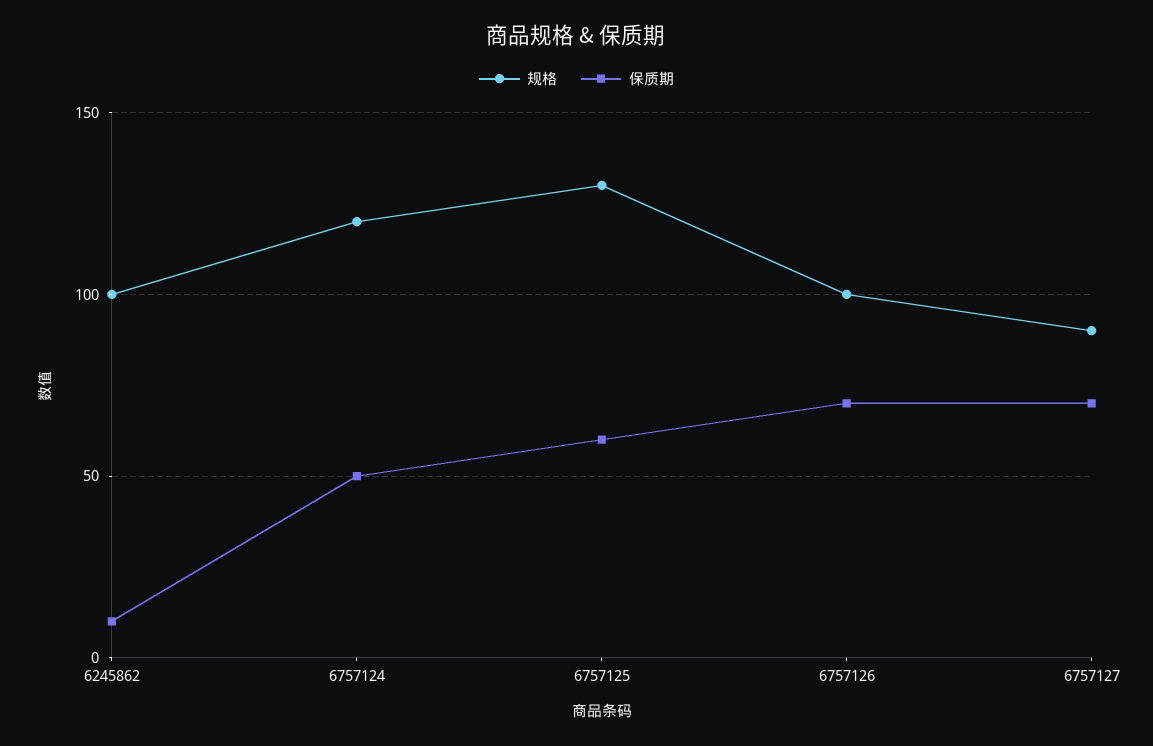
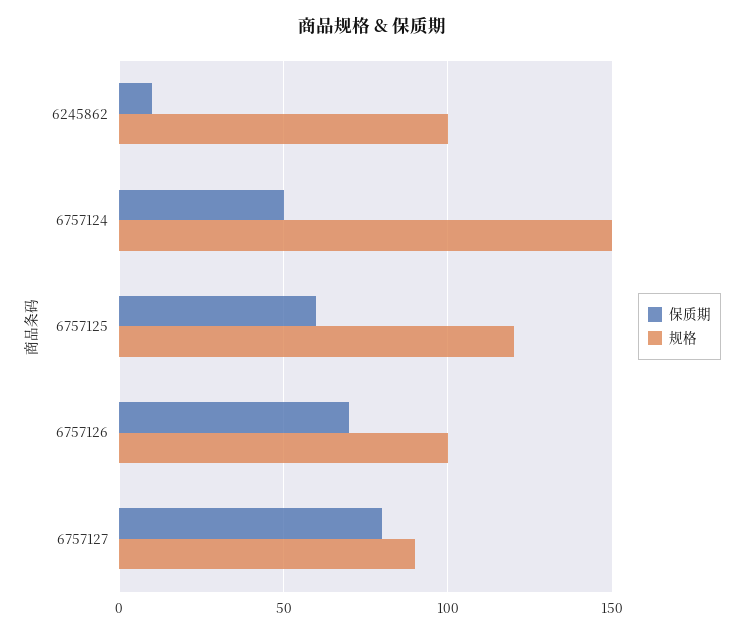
规格, 6757124: 120 -> 150
规格, 6757125: 130 -> 120
保质期, 6757127: 70 -> 80

